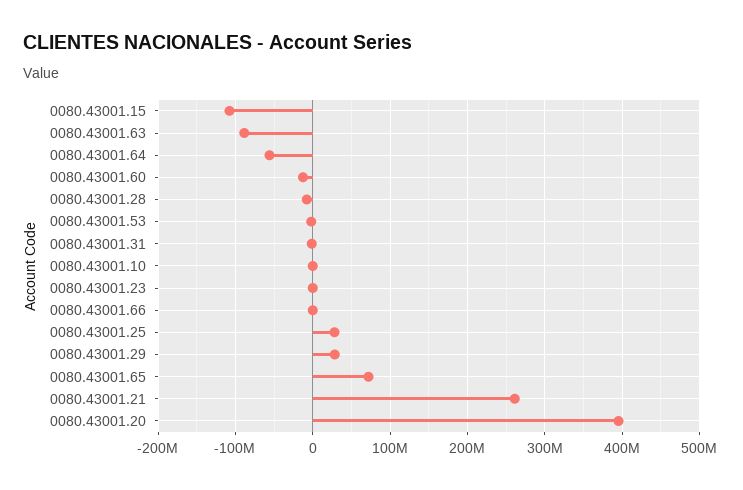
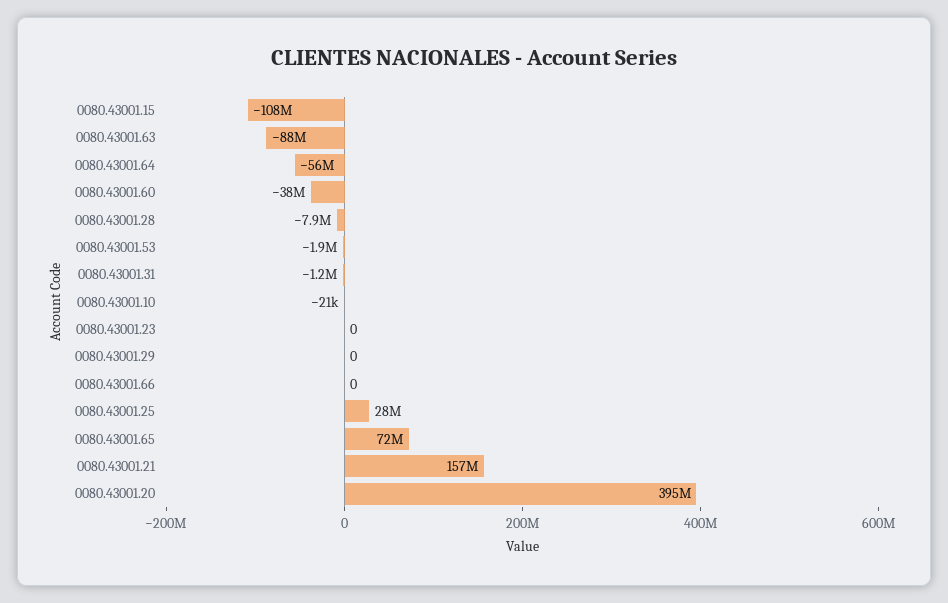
0080.43001.60: -10000000 -> -38000000
0080.43001.29: 30000000 -> 0
0080.43001.21: 260000000 -> 157000000

